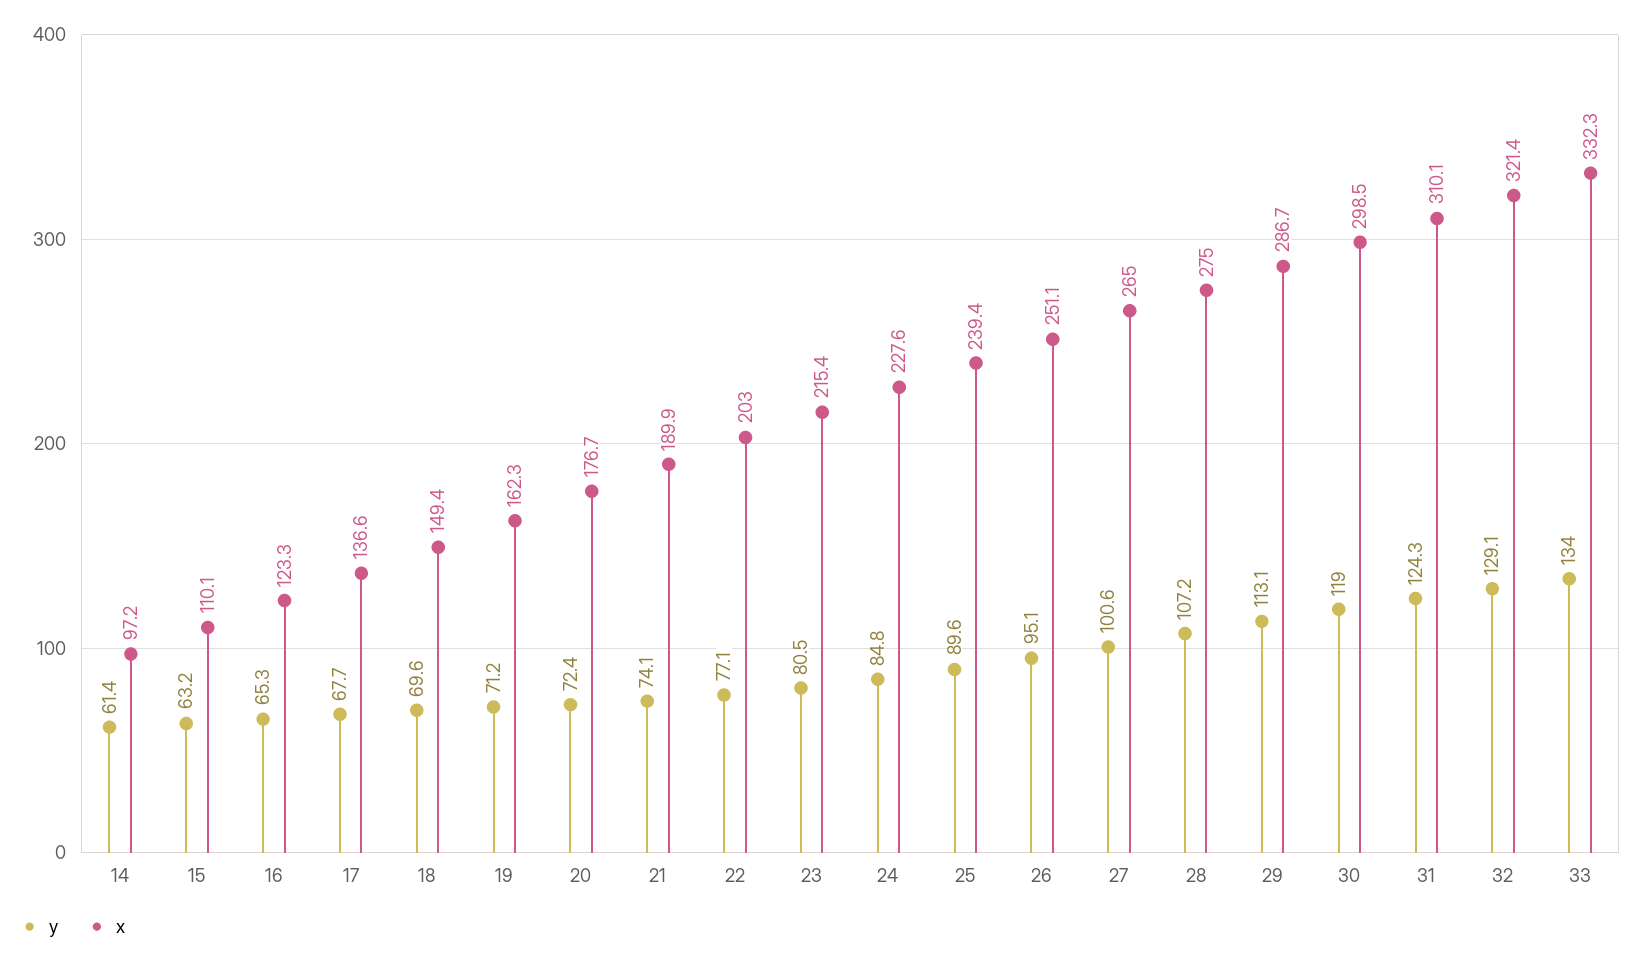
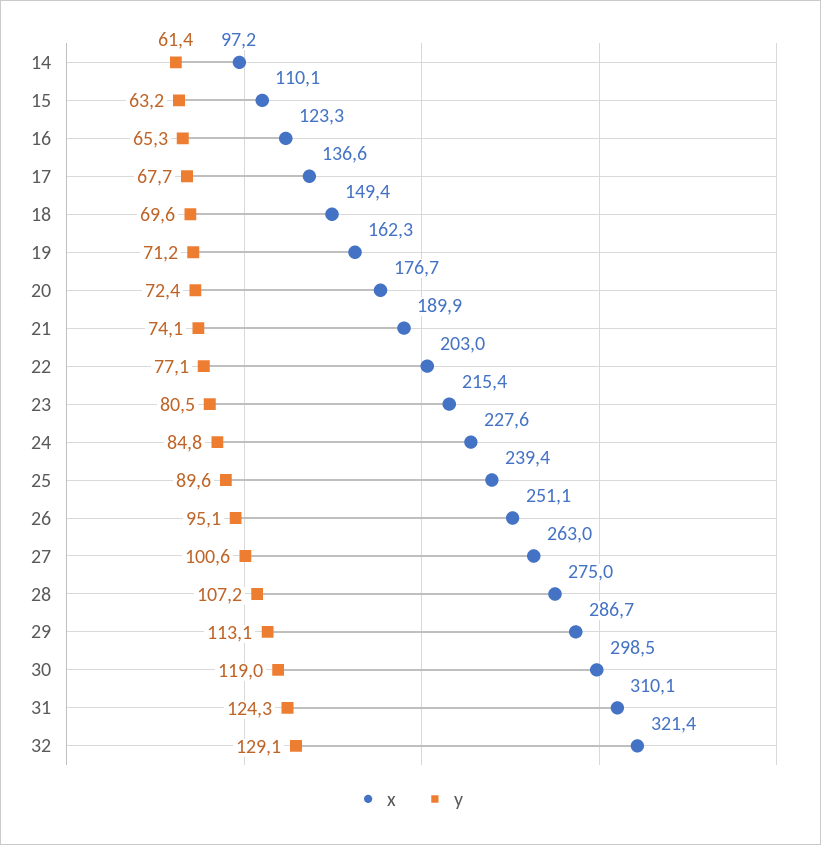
x, 27: 265 -> 263
y, 33: 134 -> none
x, 33: 332.3 -> none

